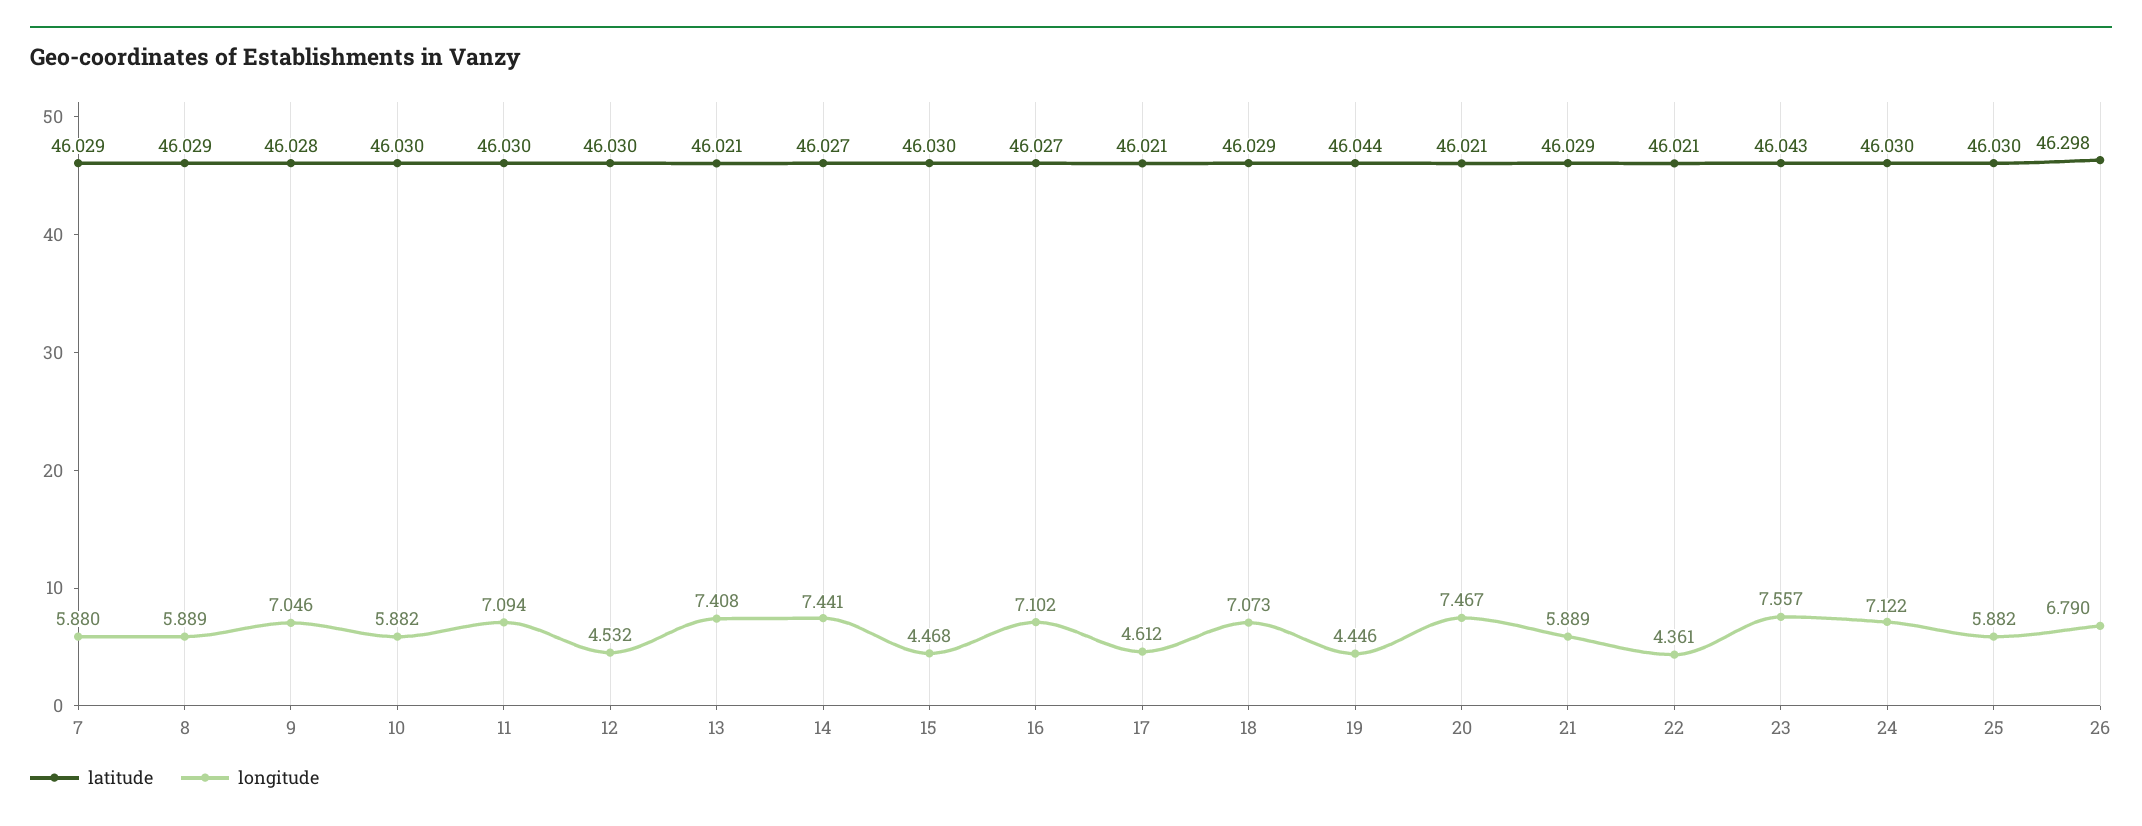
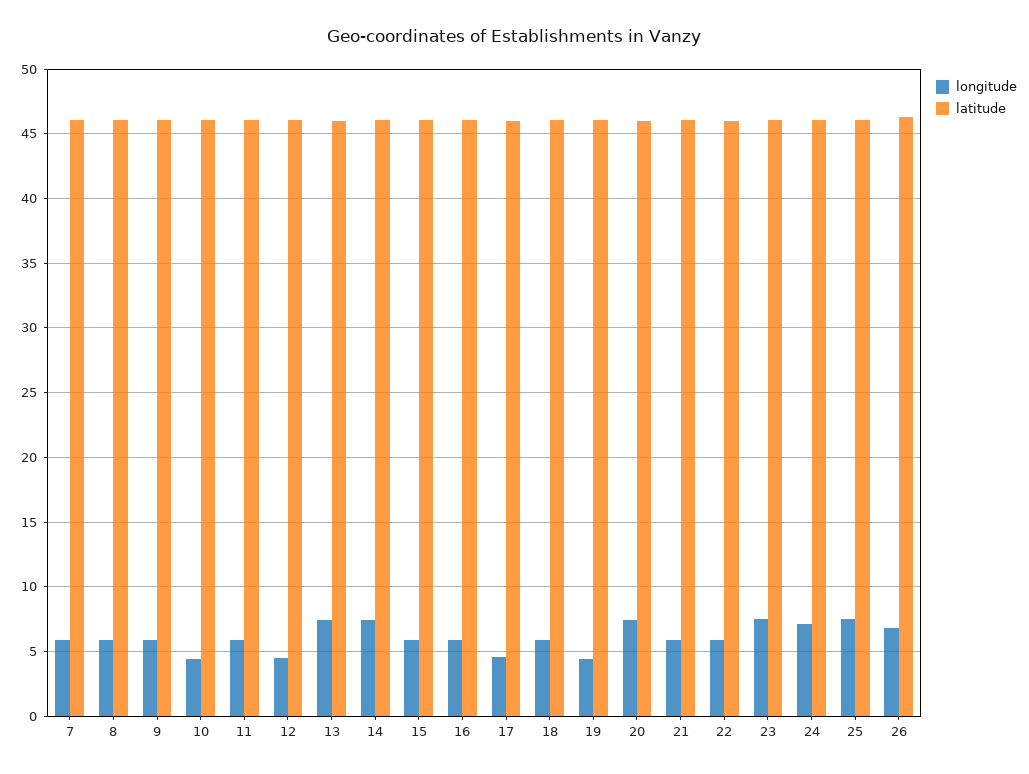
longitude, 9: 7.046 -> 6
longitude, 10: 5.882 -> 4.5
longitude, 11: 7.094 -> 6
longitude, 15: 4.468 -> 6
longitude, 16: 7.102 -> 6
longitude, 18: 7.073 -> 6
longitude, 22: 4.361 -> 6
longitude, 25: 5.882 -> 7.5

